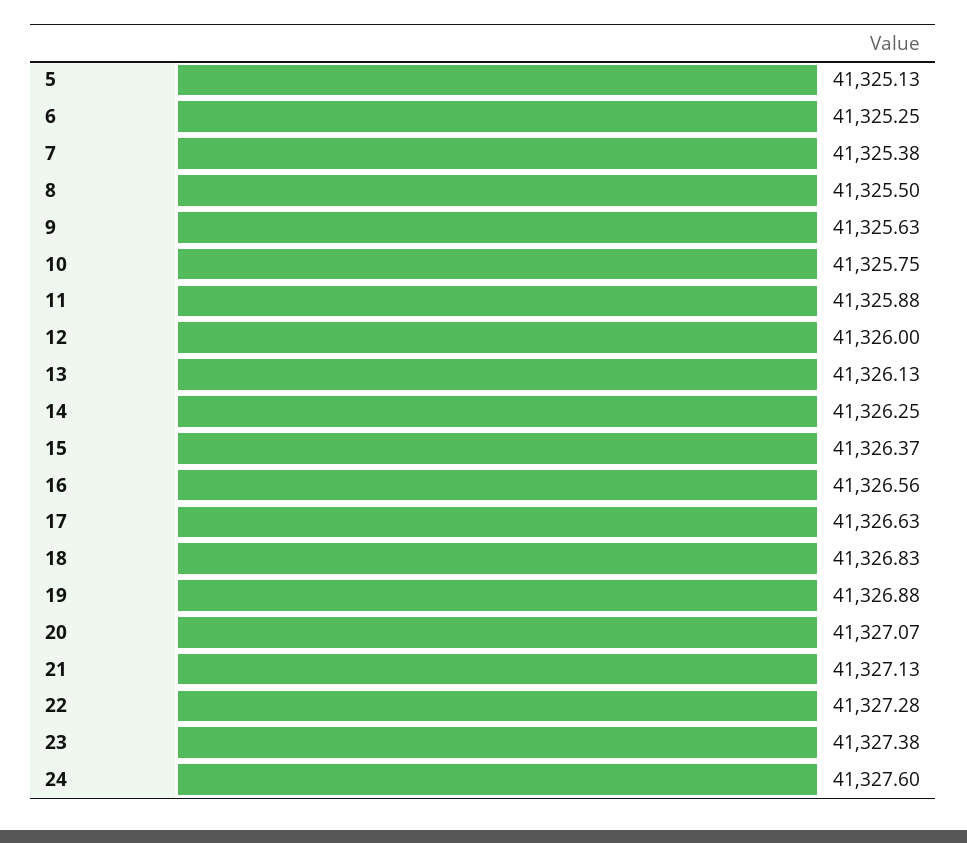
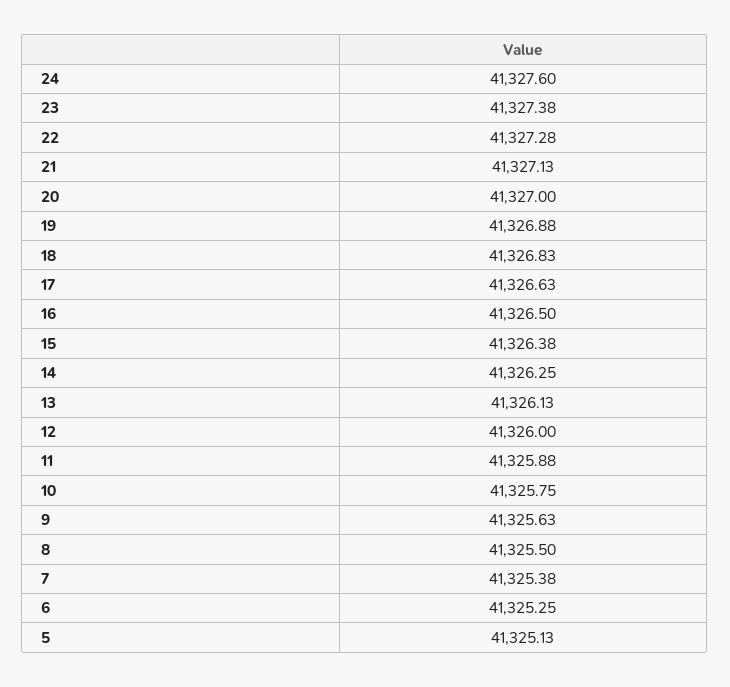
15: 41326.37 -> 41326.38
16: 41326.56 -> 41326.5
20: 41327.07 -> 41327

